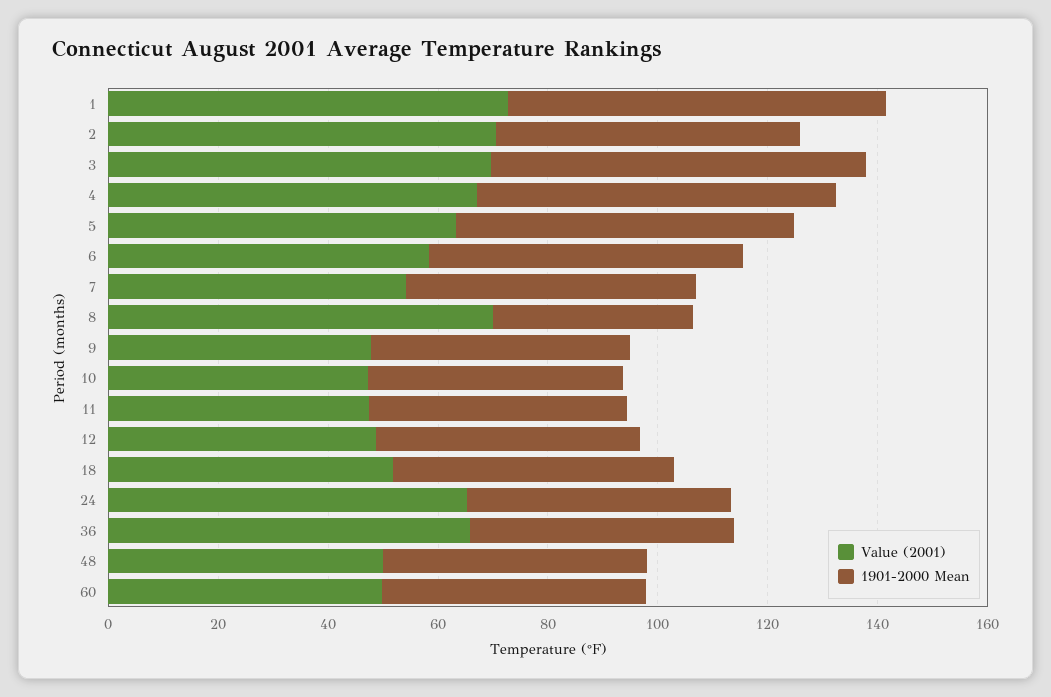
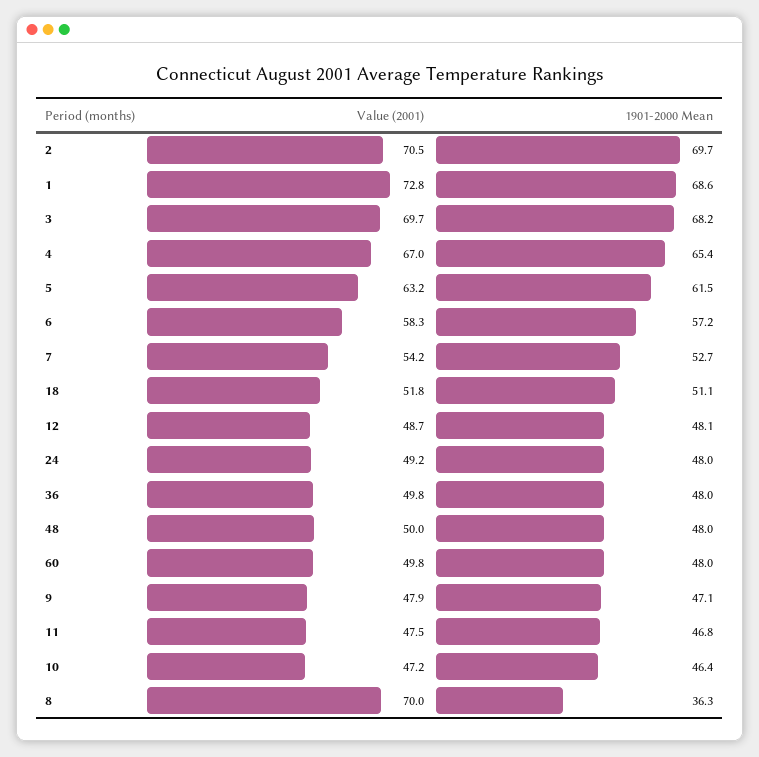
1901-2000 Mean, 2: 55 -> 69.7
Value (2001), 24: 65 -> 49.2
Value (2001), 36: 65 -> 49.8

